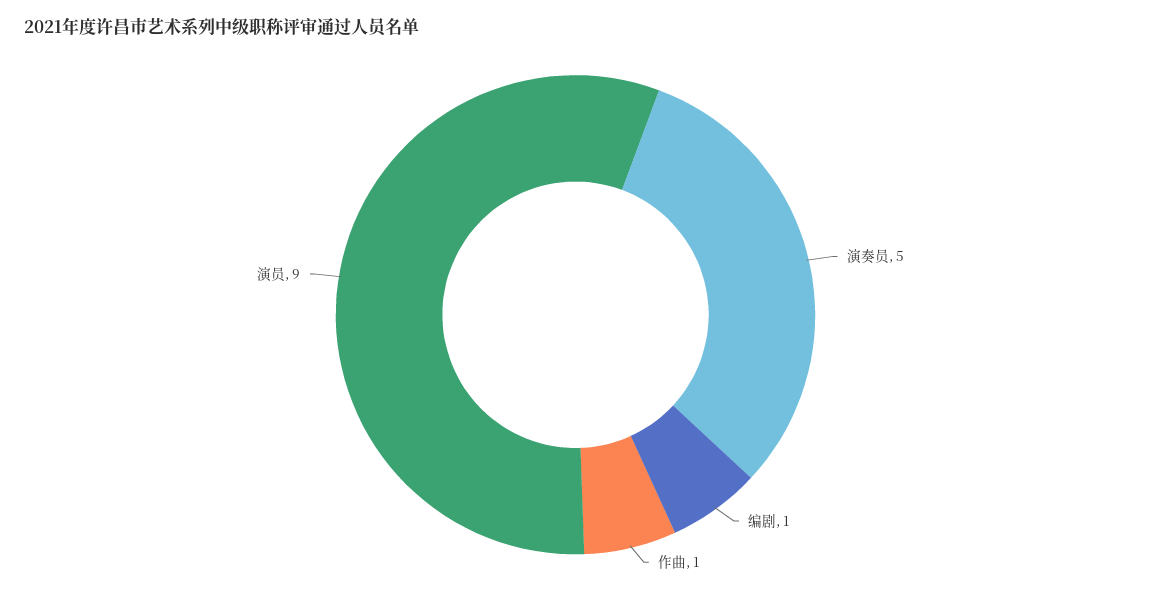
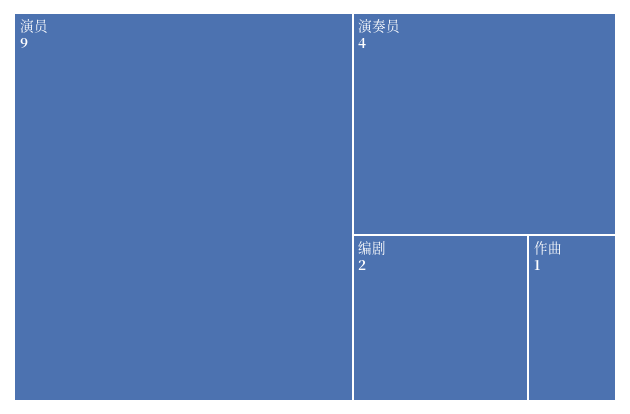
演奏员: 5 -> 4
编剧: 1 -> 2

